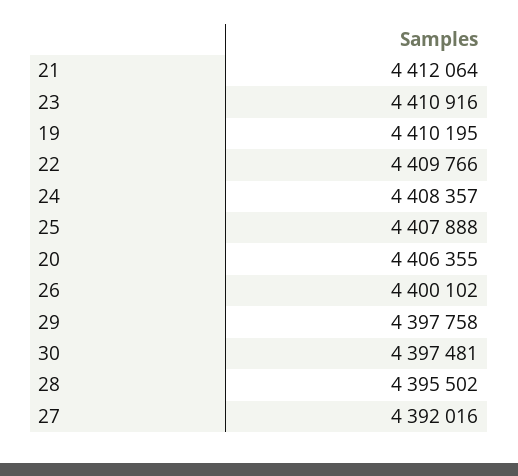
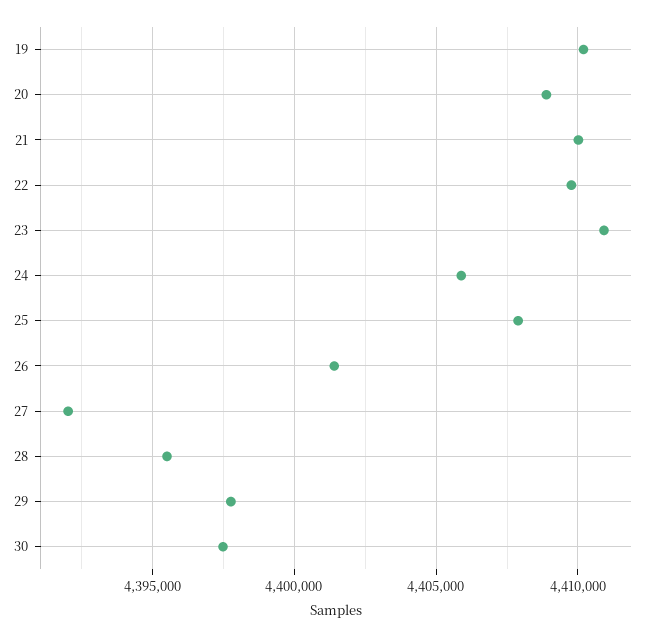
21: 4412064 -> 4410000
24: 4408357 -> 4406000
20: 4406355 -> 4409000
26: 4400102 -> 4401500

